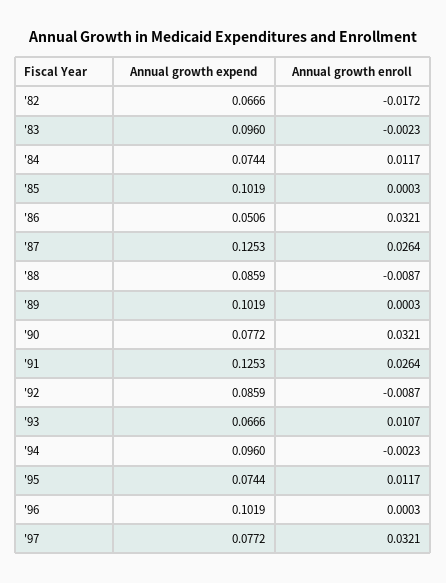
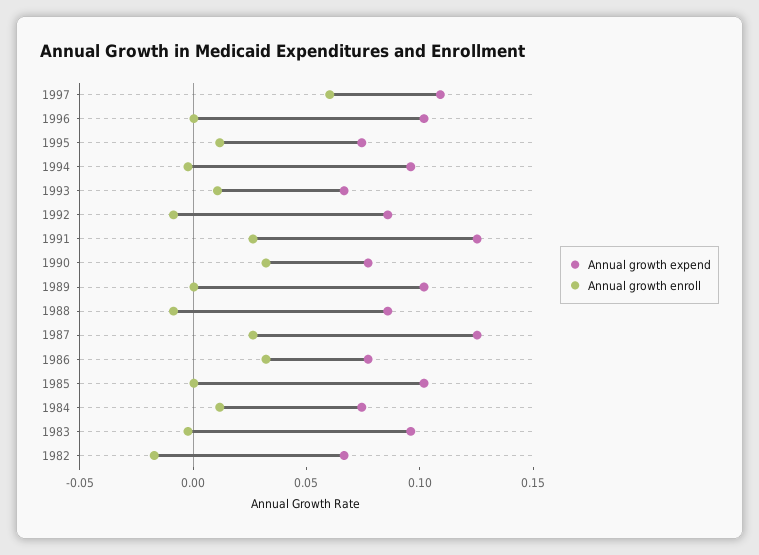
Annual growth expend, '86: 0.0506 -> 0.08
Annual growth expend, '97: 0.0772 -> 0.11
Annual growth enroll, '97: 0.0321 -> 0.06

